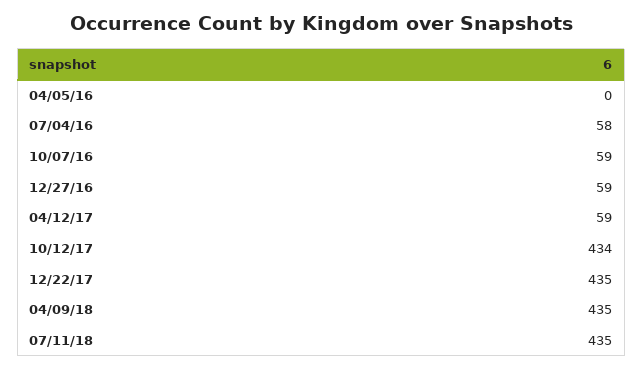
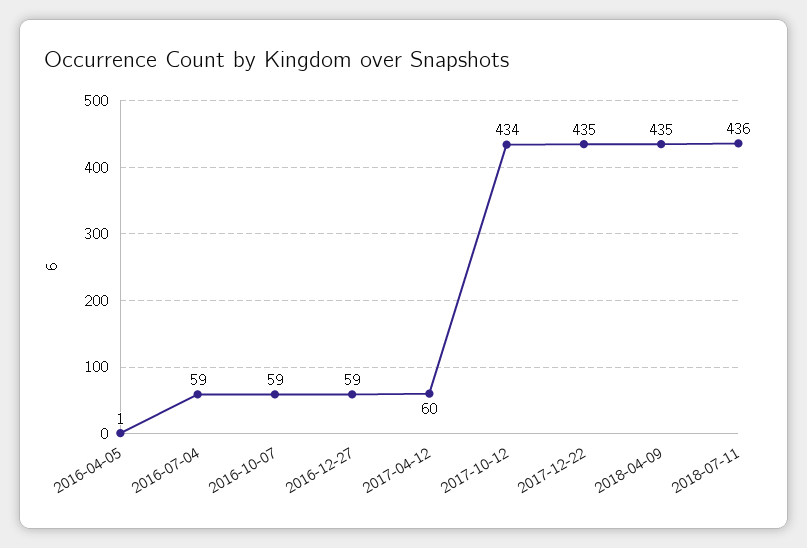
04/05/16: 0 -> 1
07/04/16: 58 -> 59
04/12/17: 59 -> 60
07/11/18: 435 -> 436

